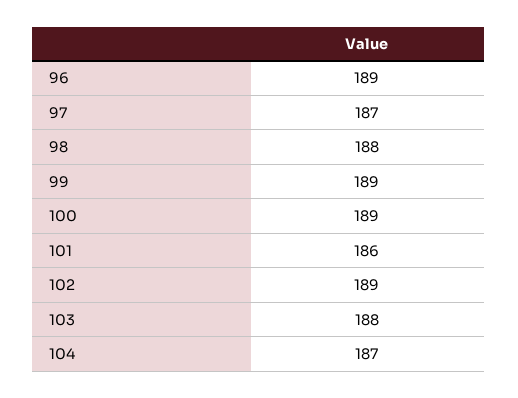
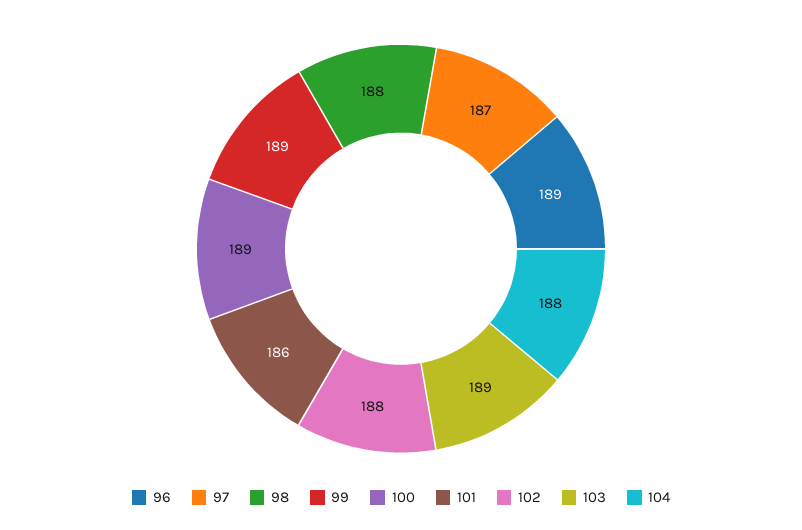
102: 189 -> 188
103: 188 -> 189
104: 187 -> 188

